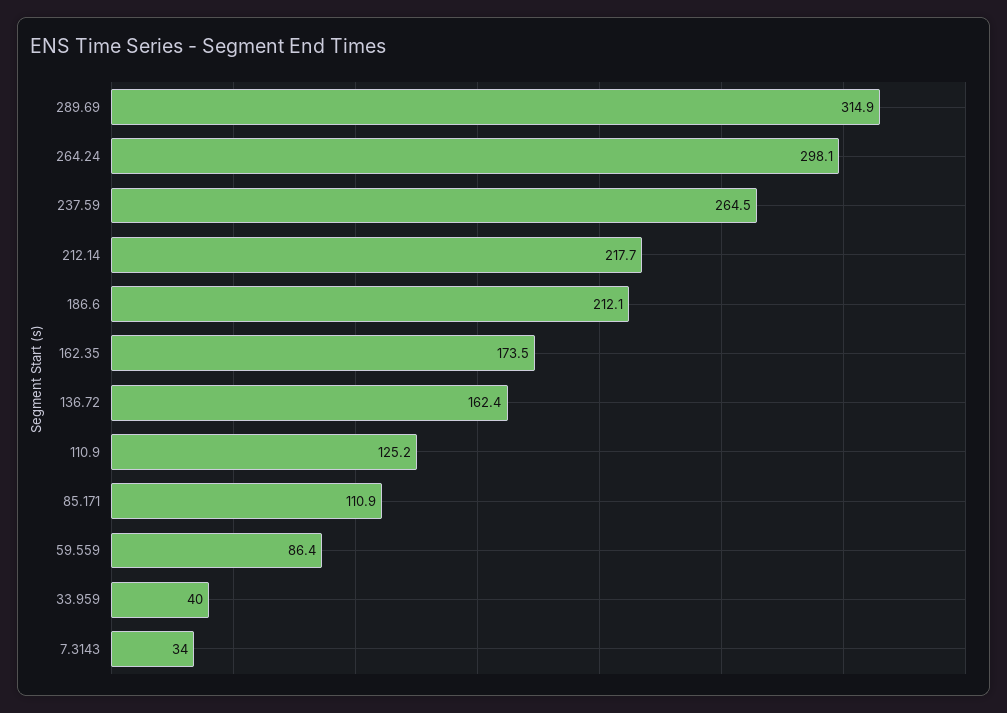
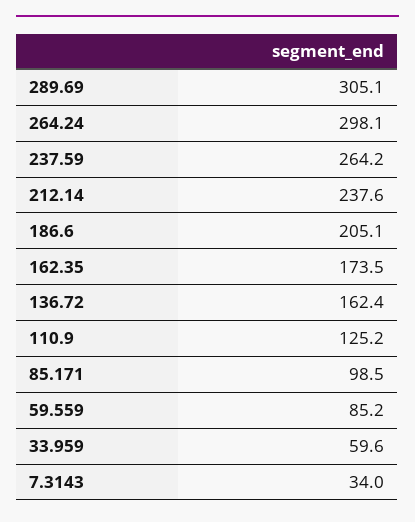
289.69: 314.9 -> 305.1
237.59: 264.5 -> 264.2
212.14: 217.7 -> 237.6
186.6: 212.1 -> 205.1
85.171: 110.9 -> 98.5
59.559: 86.4 -> 85.2
33.959: 40 -> 59.6

